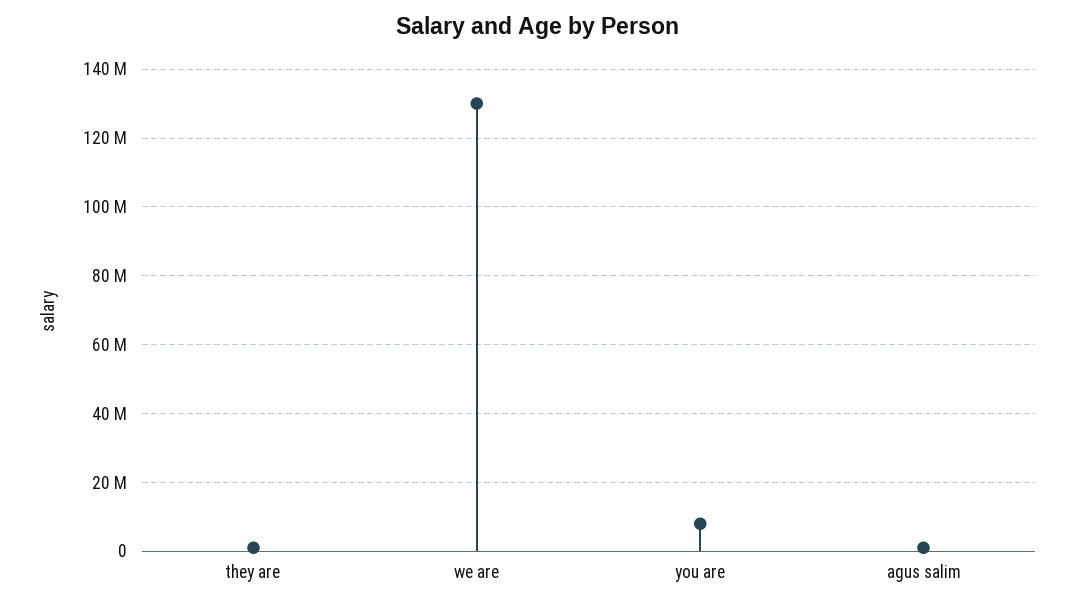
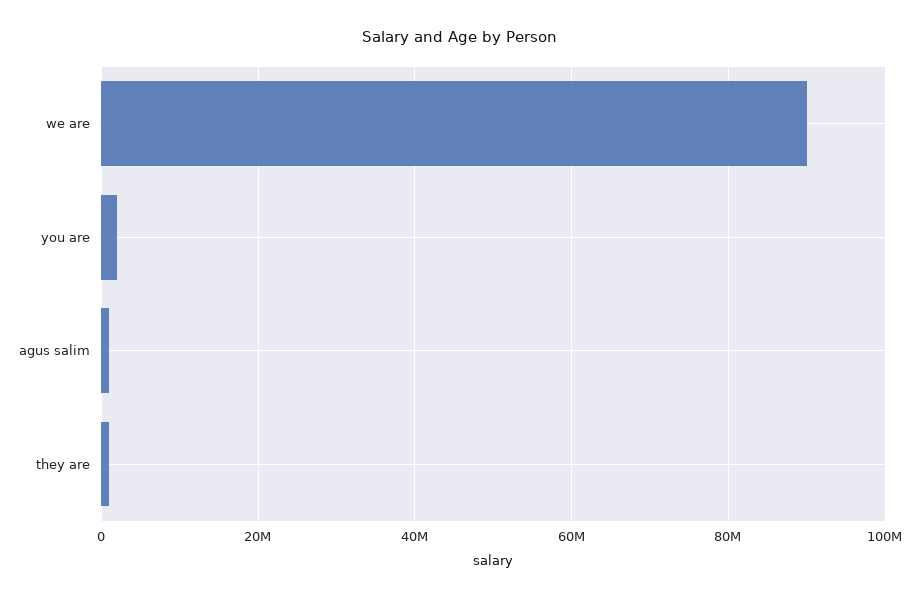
we are: 130000000 -> 90000000
you are: 8000000 -> 2000000

